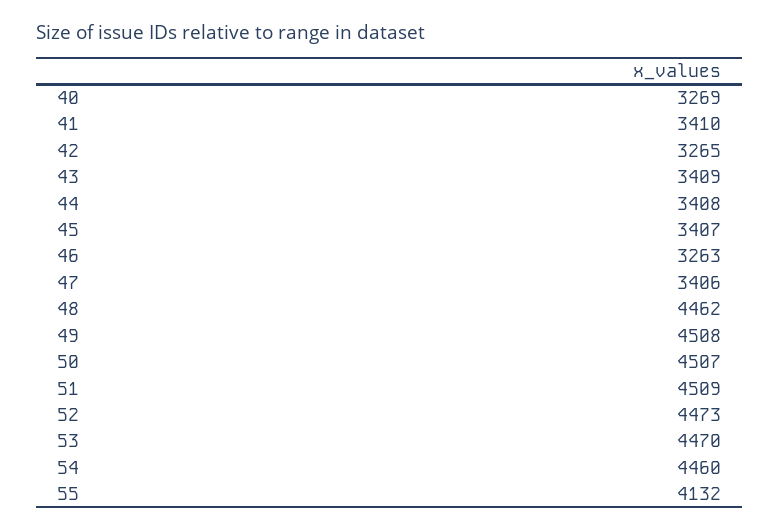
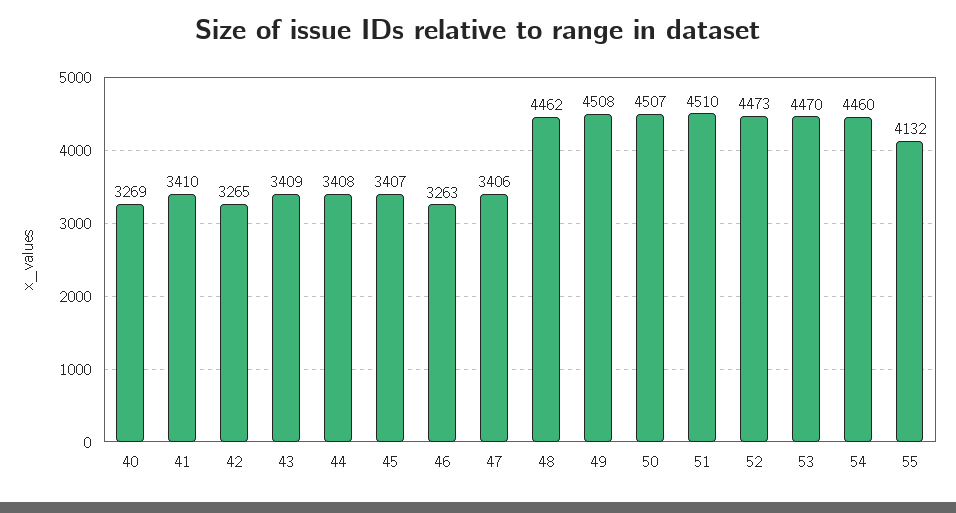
51: 4509 -> 4510

